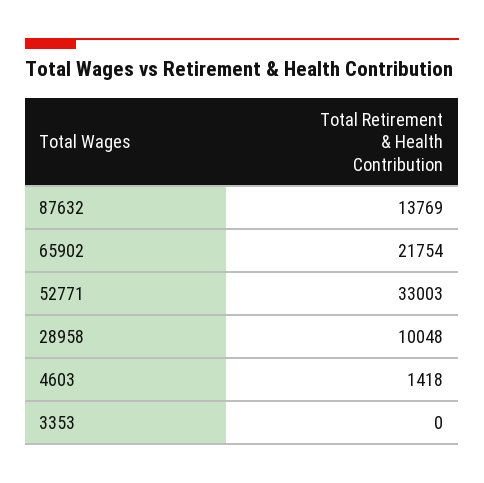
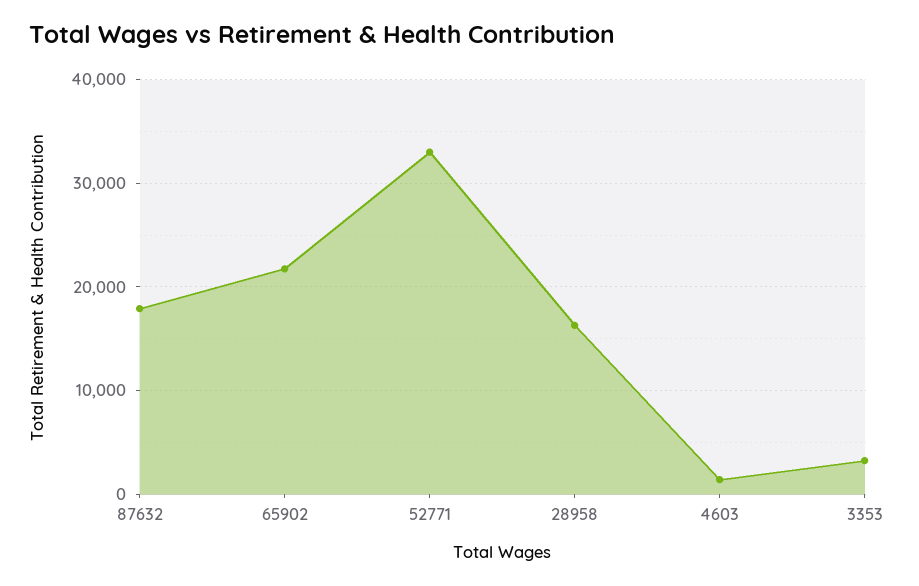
87632: 13769 -> 18000
28958: 10048 -> 16000
3353: 0 -> 3000

